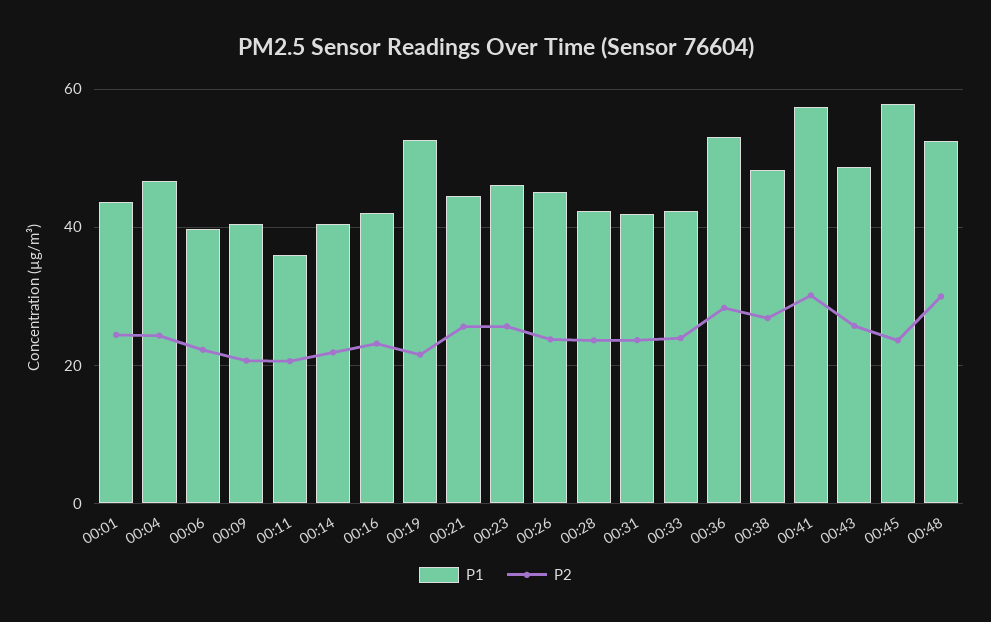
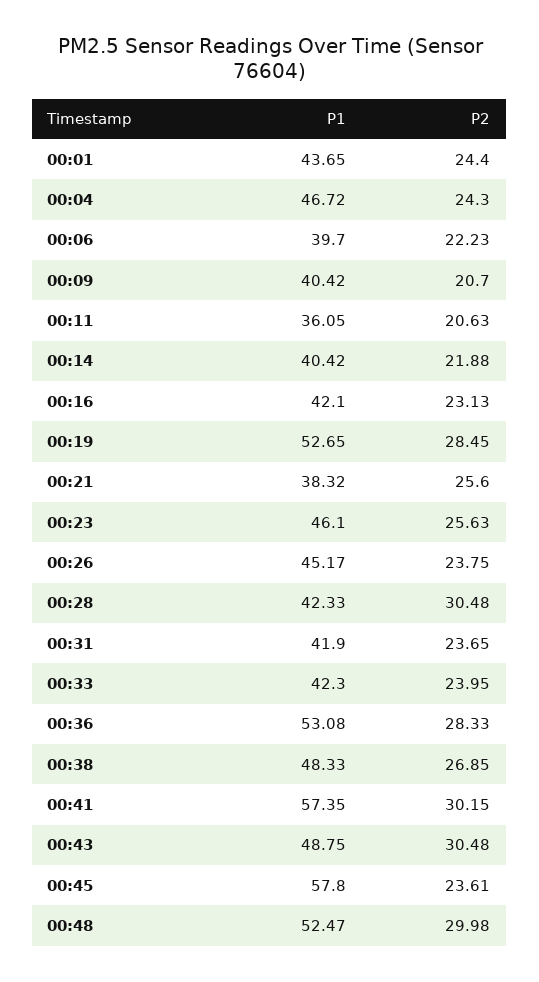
P2, 00:19: 22 -> 28.45
P1, 00:21: 44 -> 38.32
P2, 00:28: 24 -> 30.48
P2, 00:43: 26 -> 30.48

